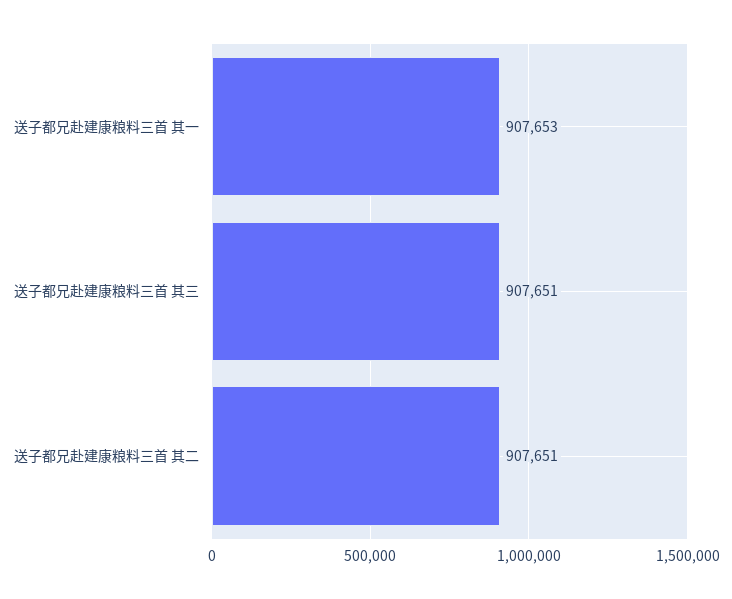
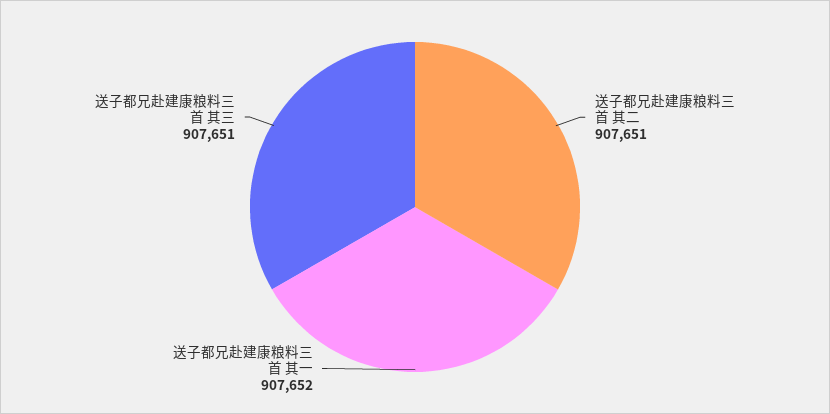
送子都兄赴建康粮料三首 其一: 907653 -> 907652

